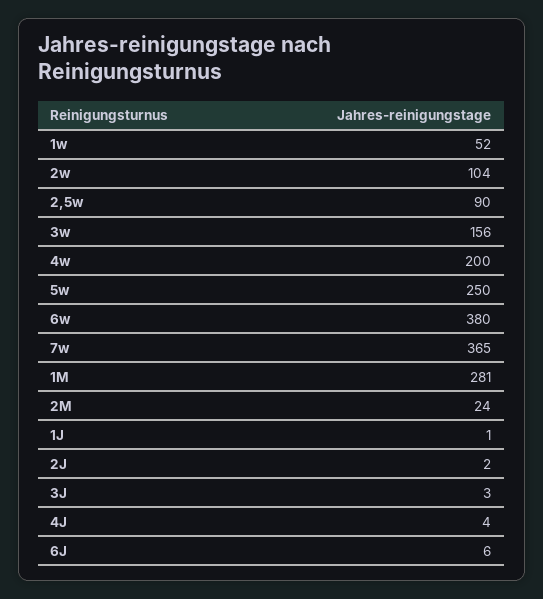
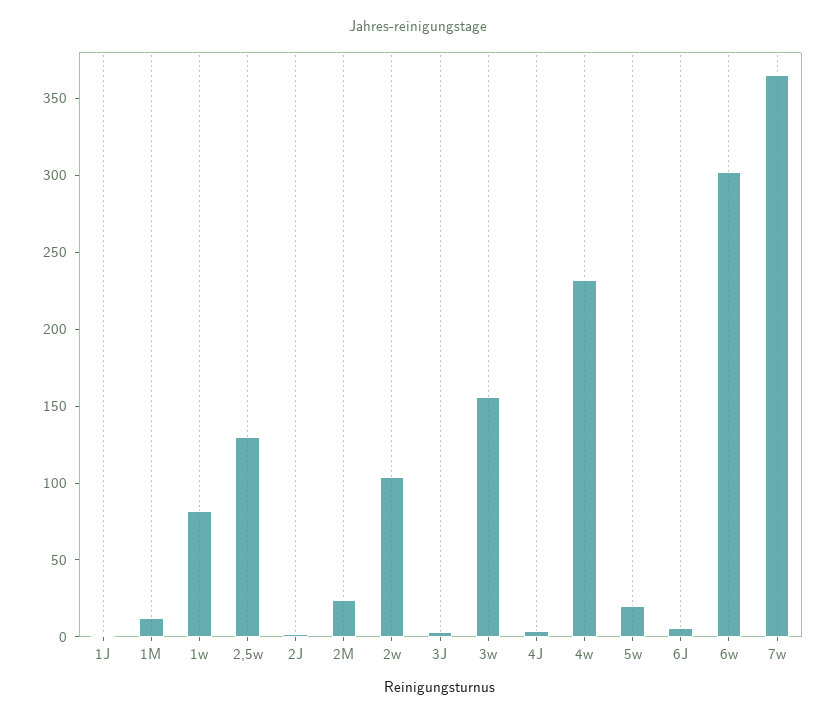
1w: 52 -> 80
2,5w: 90 -> 130
4w: 200 -> 230
5w: 250 -> 20
6w: 380 -> 300
1M: 281 -> 10

